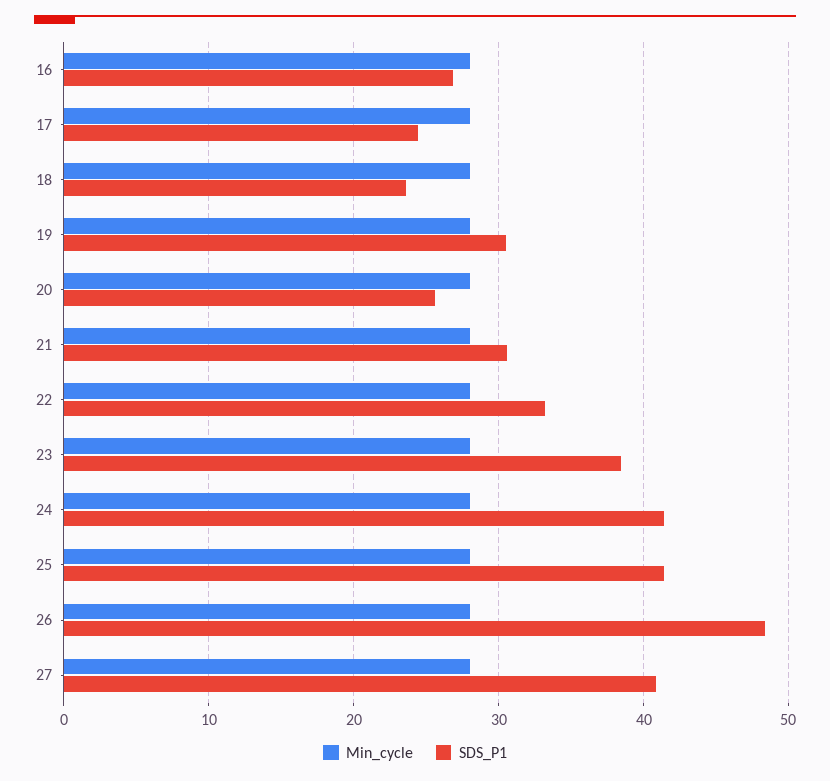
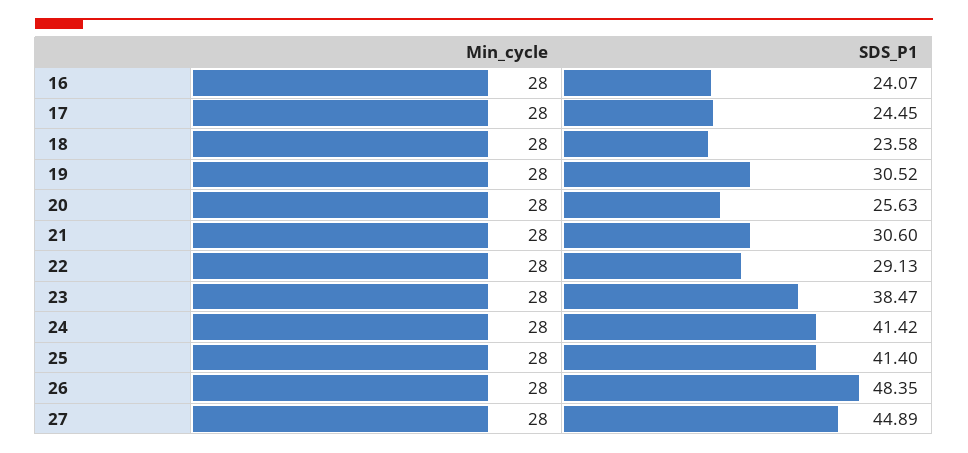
SDS_P1, 16: 27 -> 24.07
SDS_P1, 22: 33 -> 29.13
SDS_P1, 27: 41 -> 44.89

